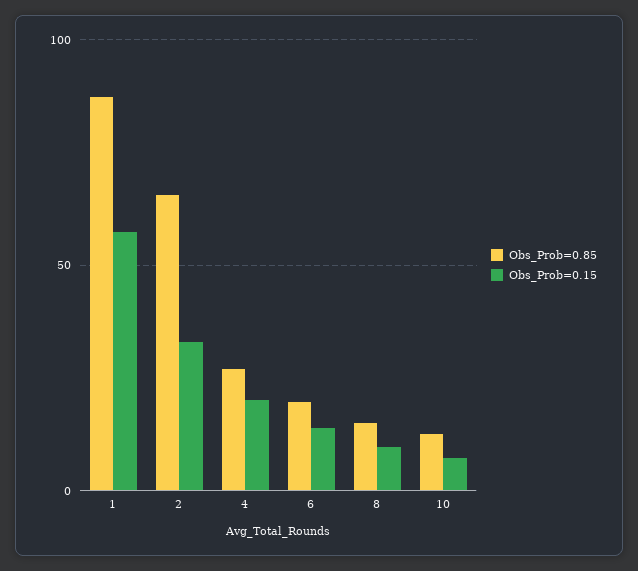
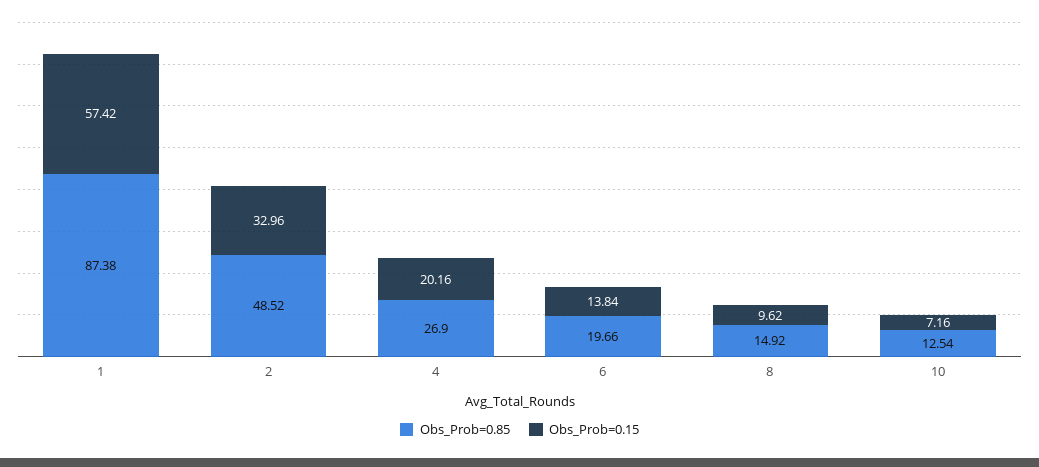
Obs_Prob=0.85, 2: 65 -> 48.52

